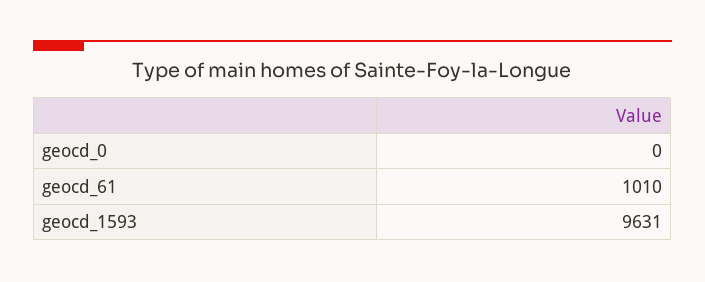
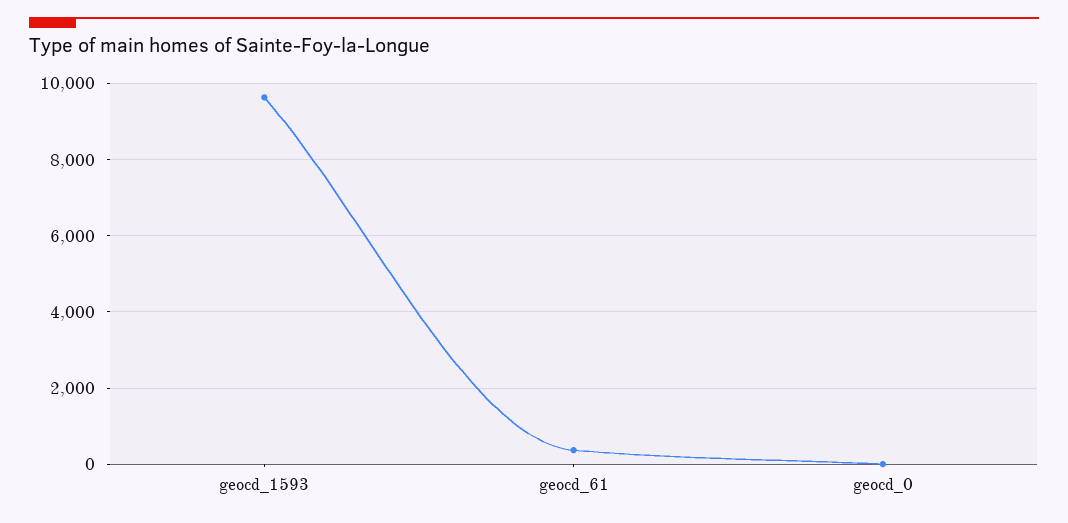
geocd_61: 1010 -> 400

